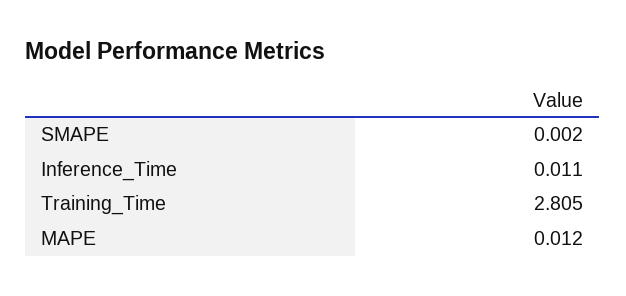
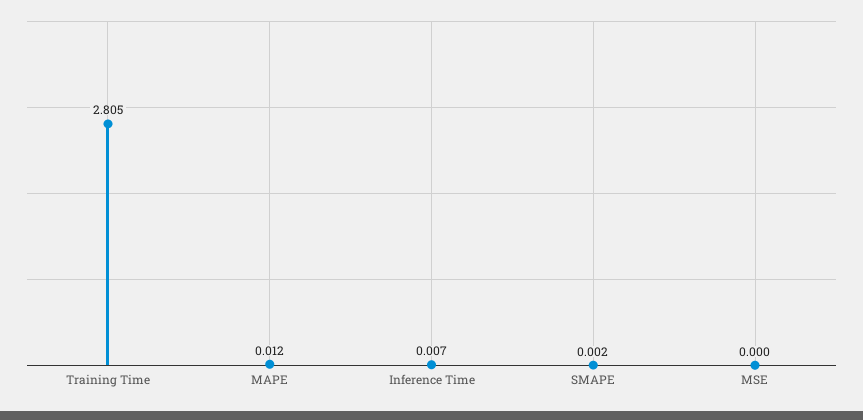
Inference_Time: 0.011 -> 0.007
MSE: none -> 0

